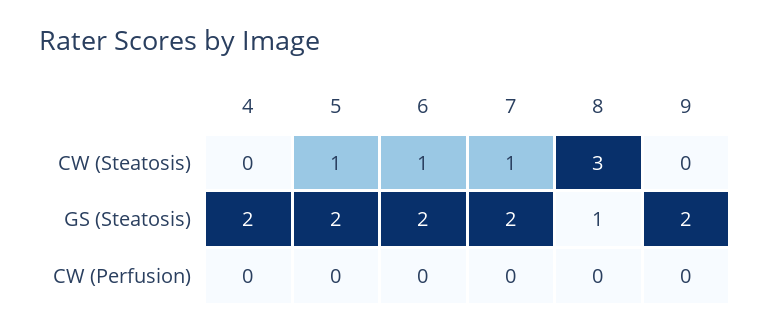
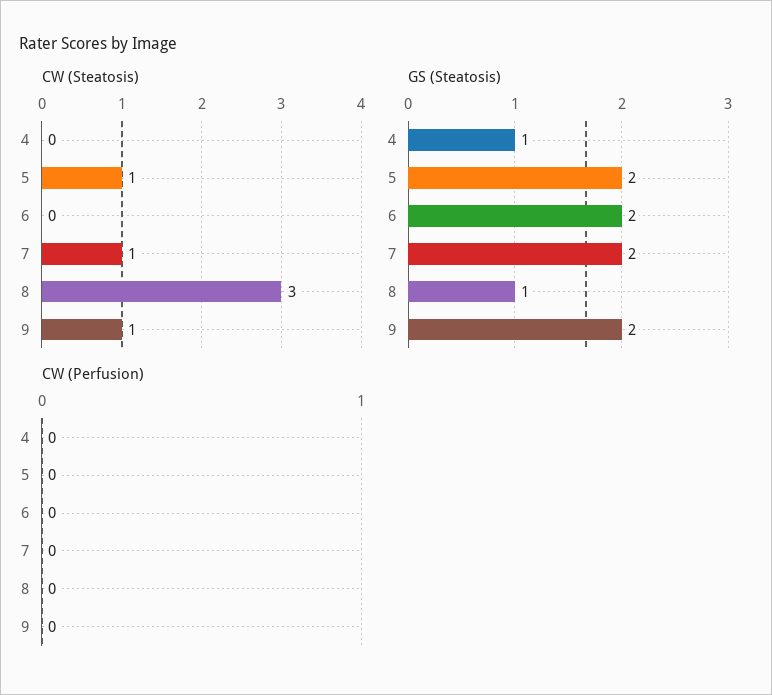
CW (Steatosis), 6: 1 -> 0
CW (Steatosis), 9: 0 -> 1
GS (Steatosis), 4: 2 -> 1

